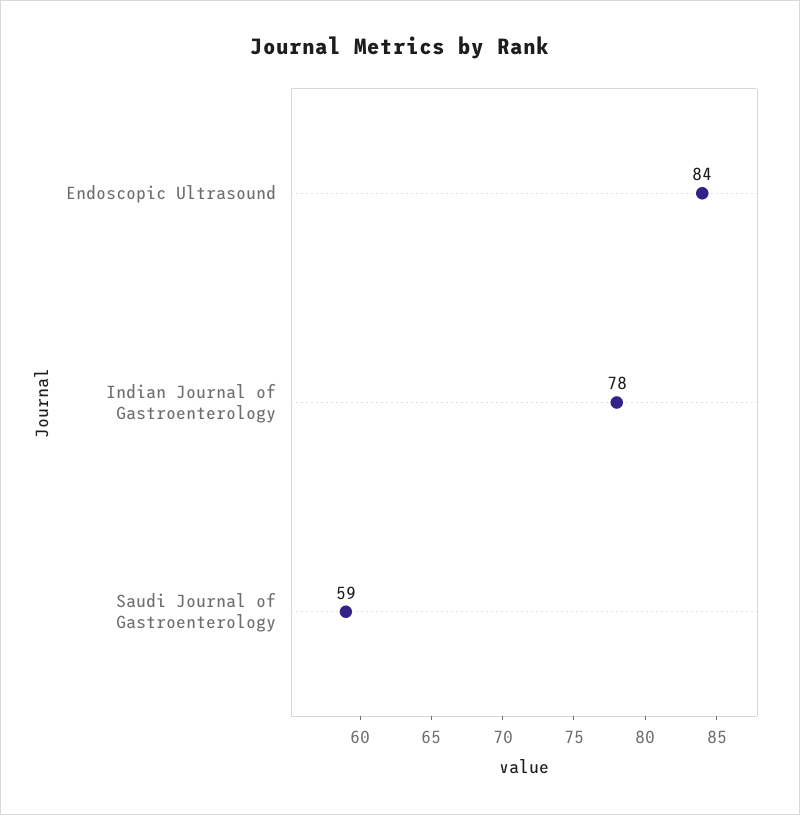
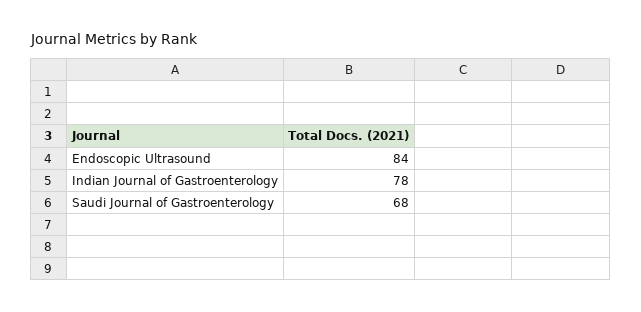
Saudi Journal of Gastroenterology: 59 -> 68

